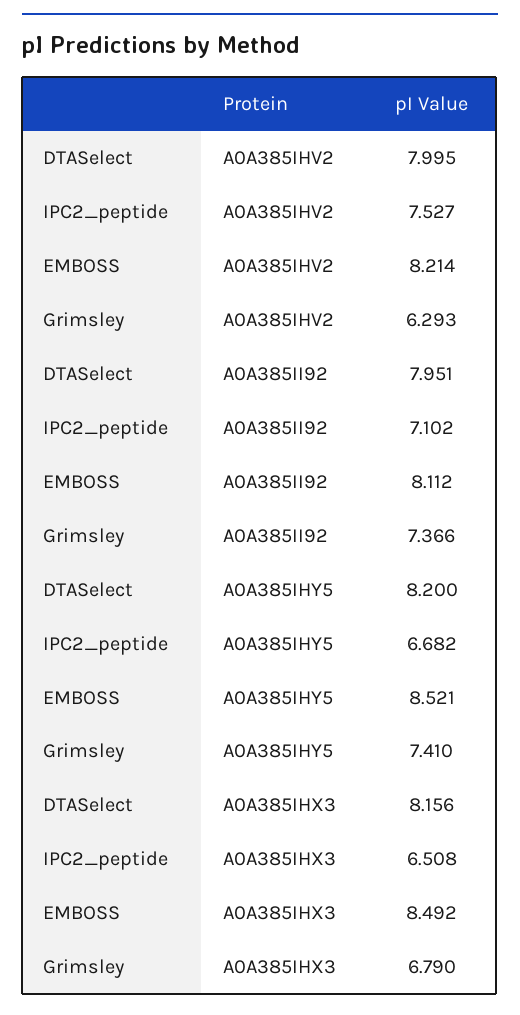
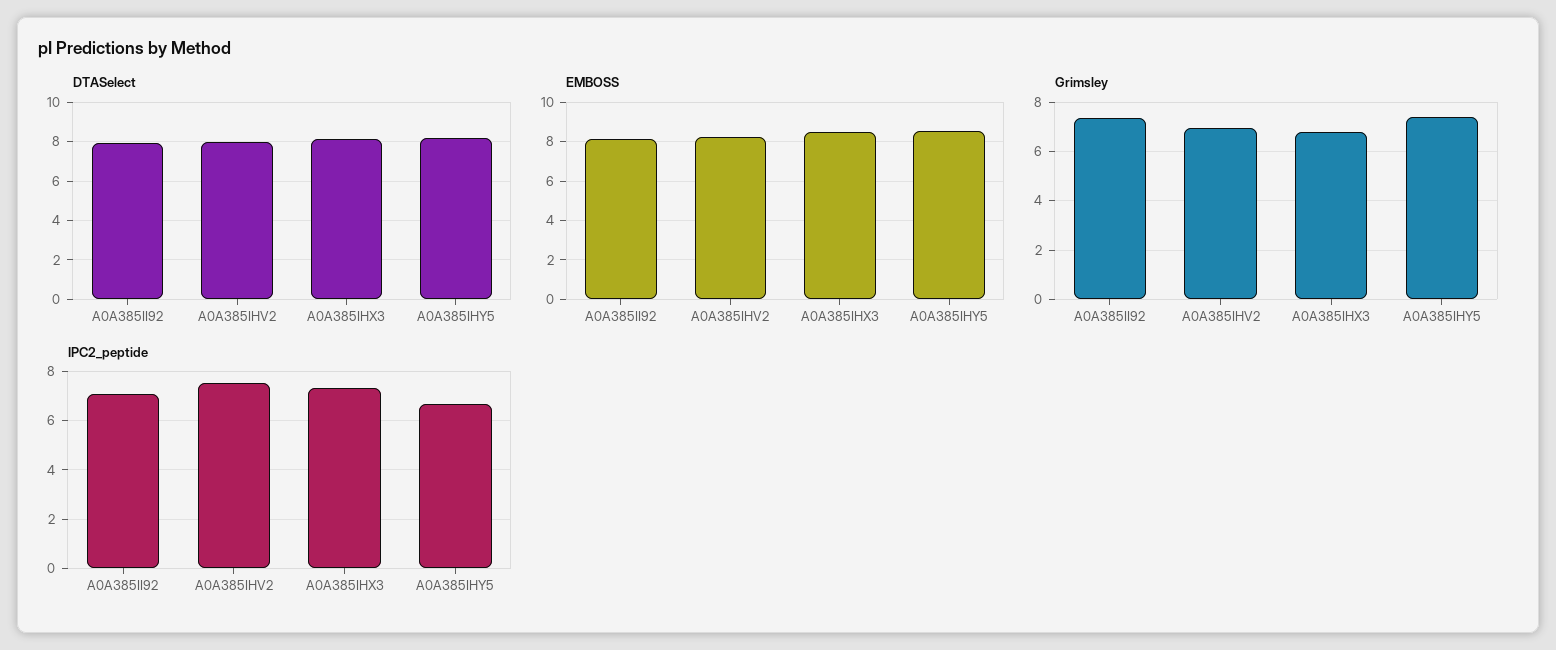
Grimsley, A0A385IHV2: 6.293 -> 7
IPC2_peptide, A0A385IHX3: 6.508 -> 7.25

